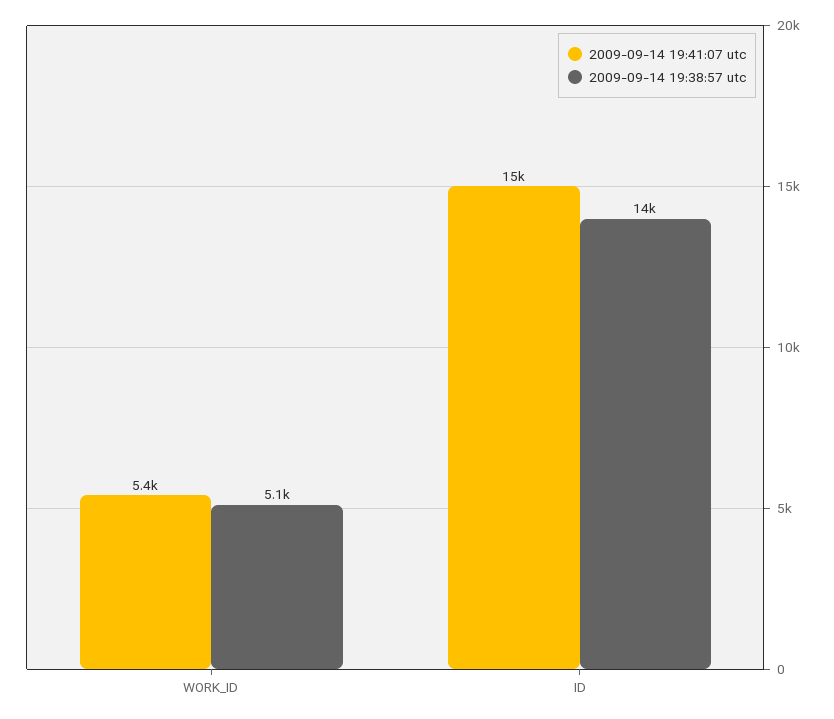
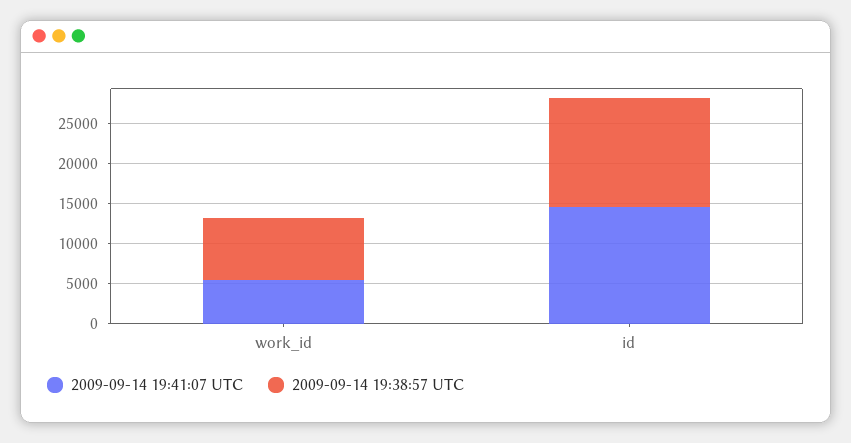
2009-09-14 19:38:57 utc, WORK_ID: 5100 -> 8000

